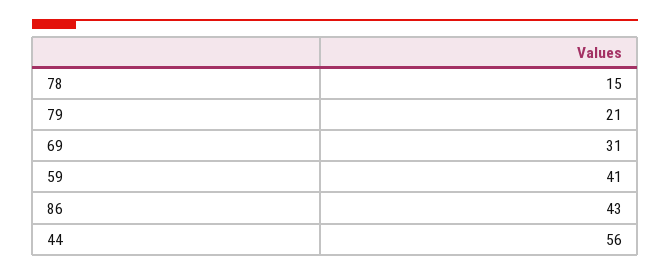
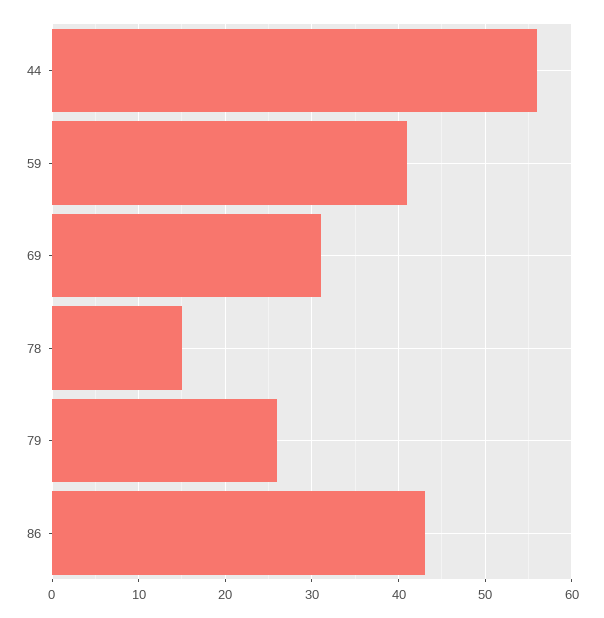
79: 21 -> 26

